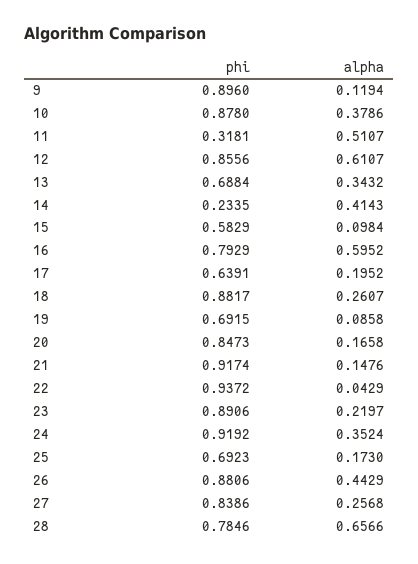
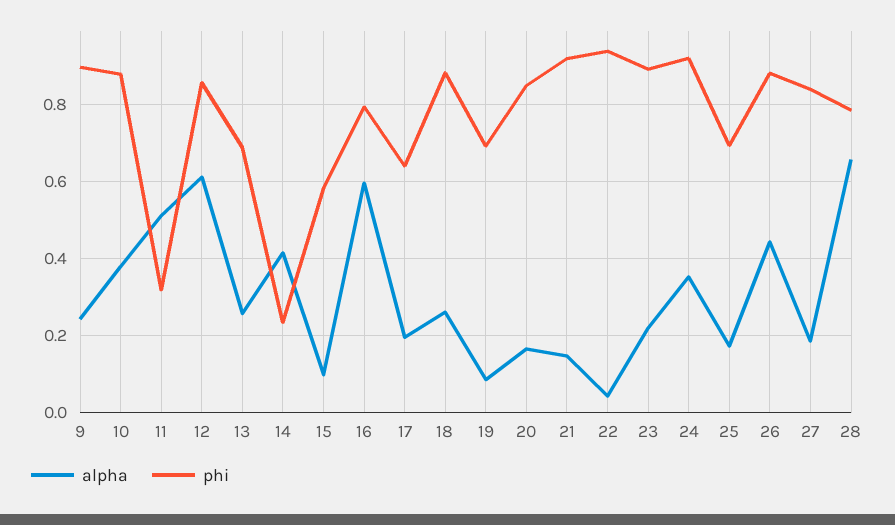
alpha, 9: 0.1194 -> 0.24
alpha, 13: 0.3432 -> 0.26
alpha, 27: 0.2568 -> 0.18

